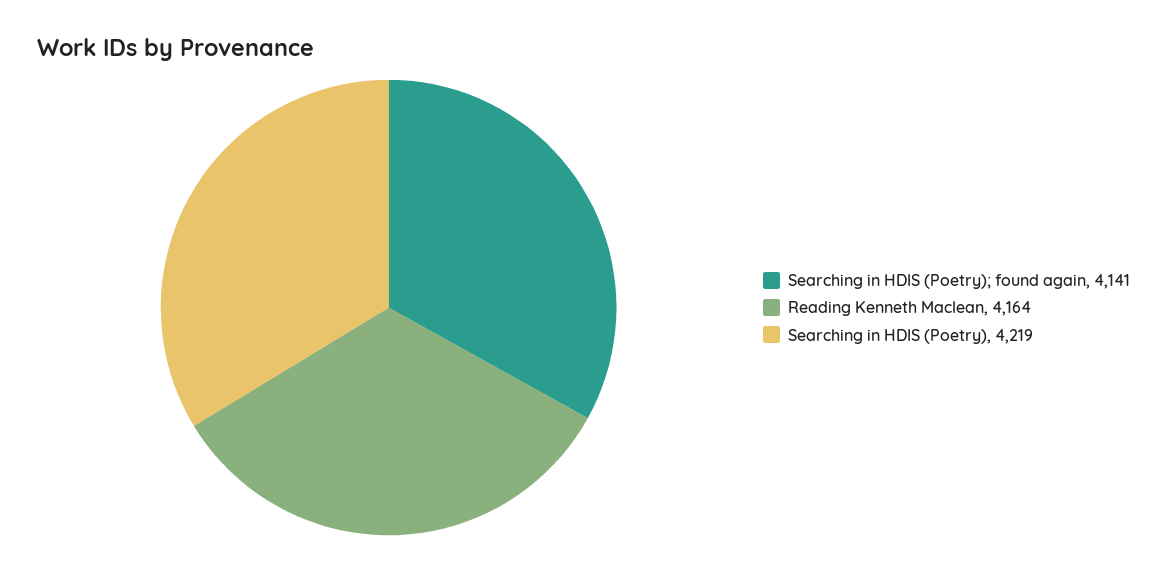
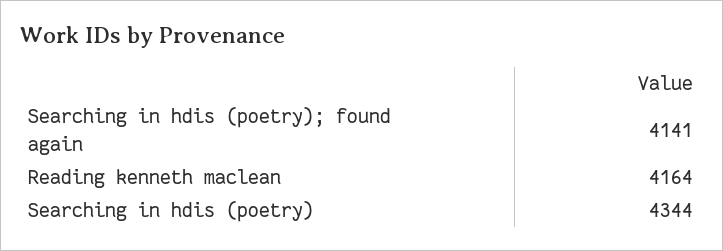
Searching in HDIS (Poetry): 4219 -> 4344

